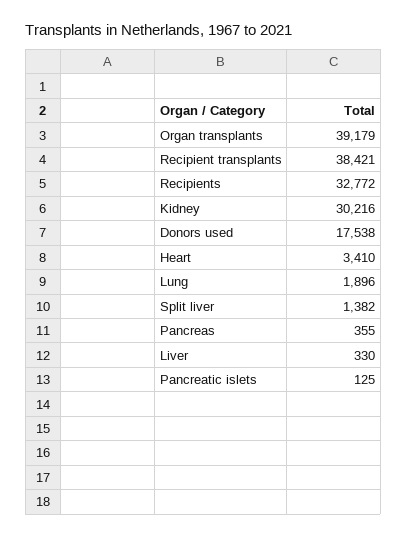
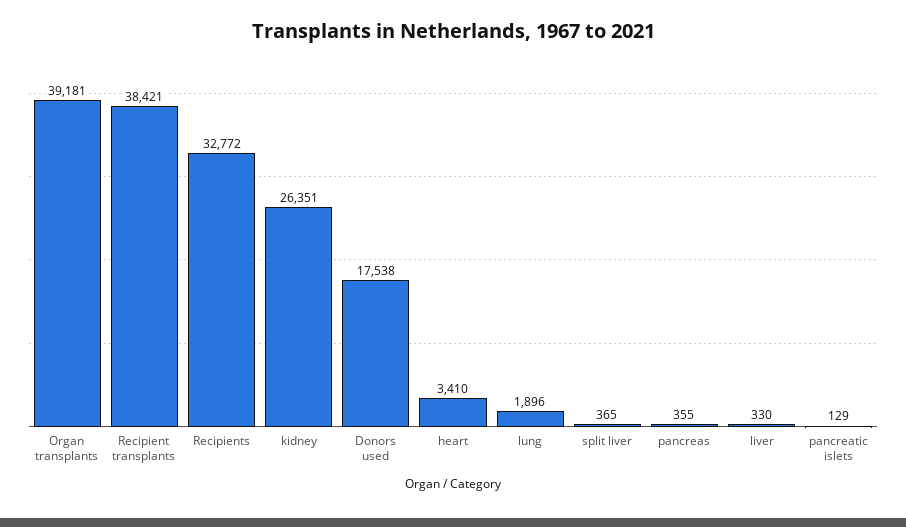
Organ transplants: 39179 -> 39181
Kidney: 30216 -> 26351
Split liver: 1382 -> 365
Pancreatic islets: 125 -> 129

